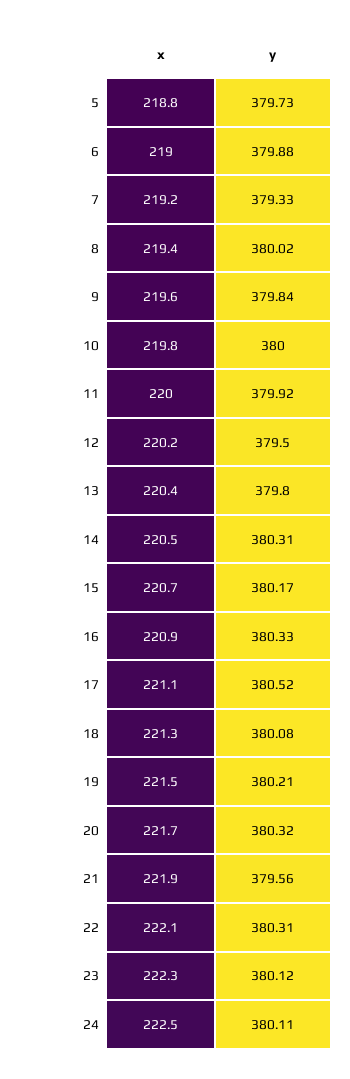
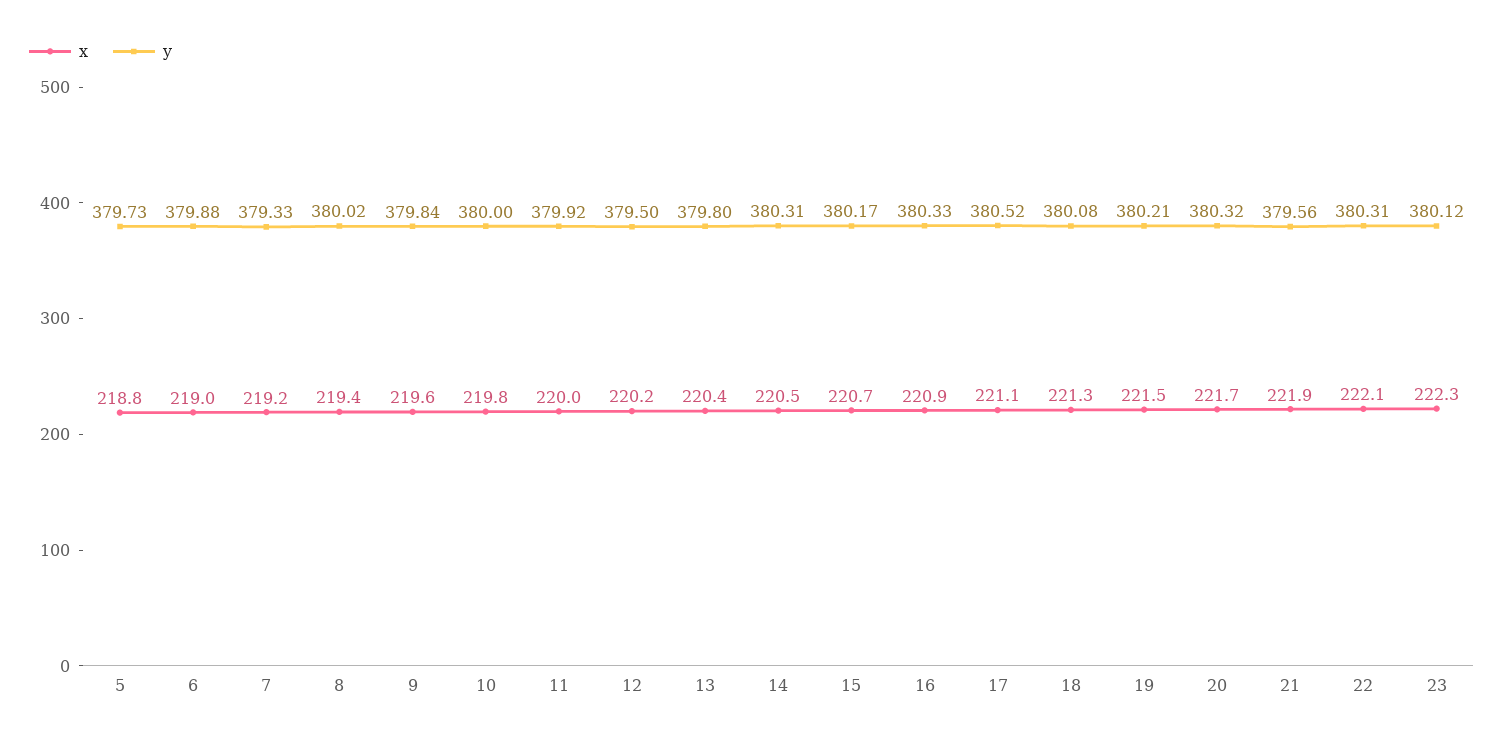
x, 24: 222.5 -> none
y, 24: 380.11 -> none

